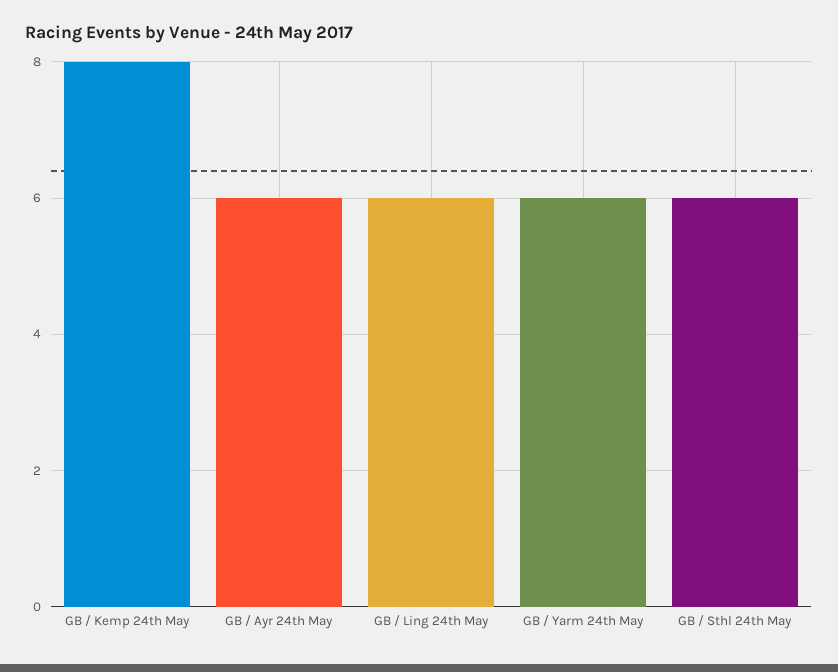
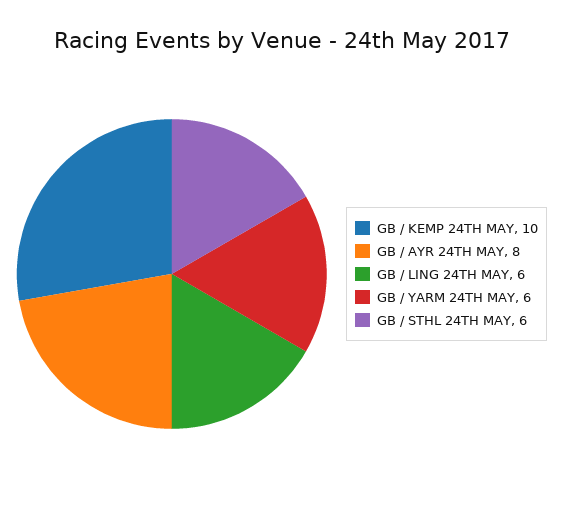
GB / Kemp 24th May: 8 -> 10
GB / Ayr 24th May: 6 -> 8

